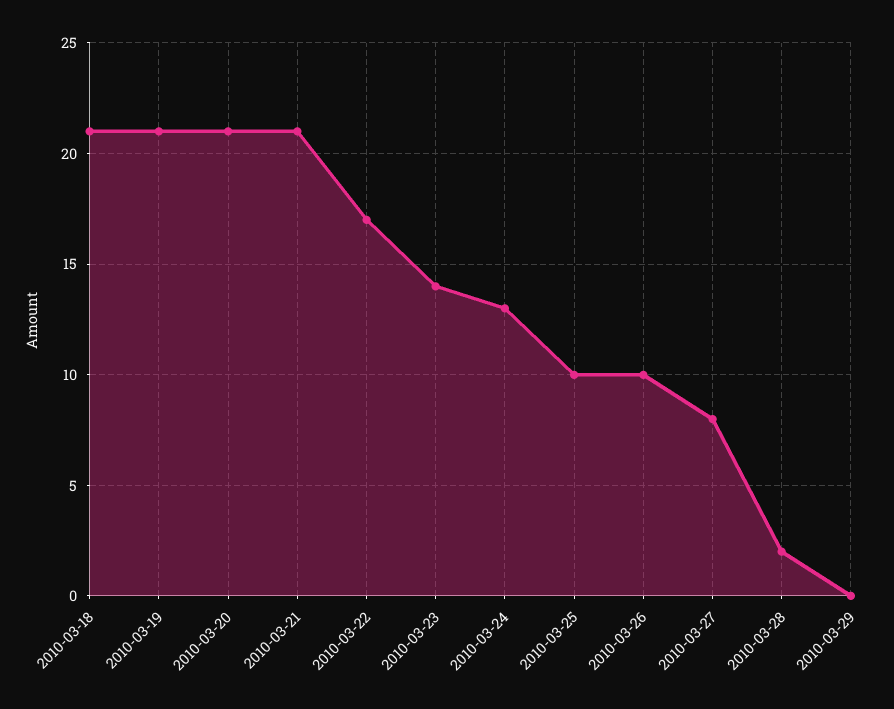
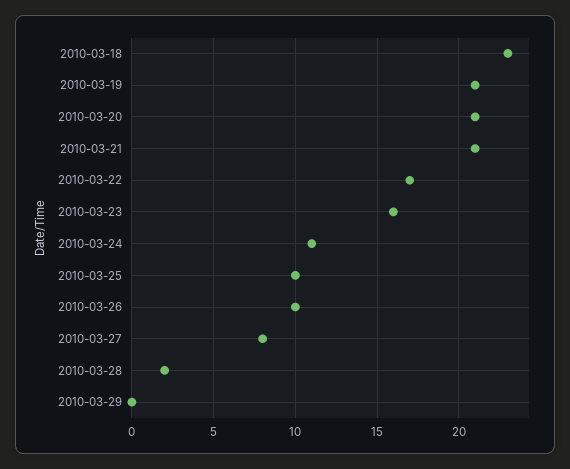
2010-03-18: 21 -> 23
2010-03-23: 14 -> 16
2010-03-24: 13 -> 11

